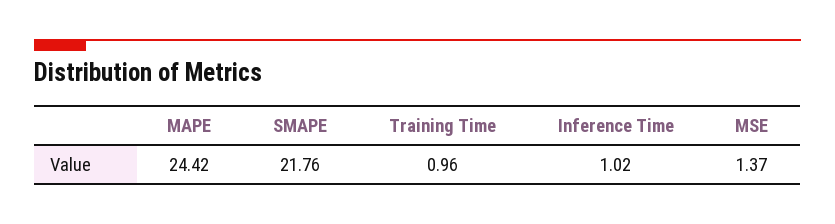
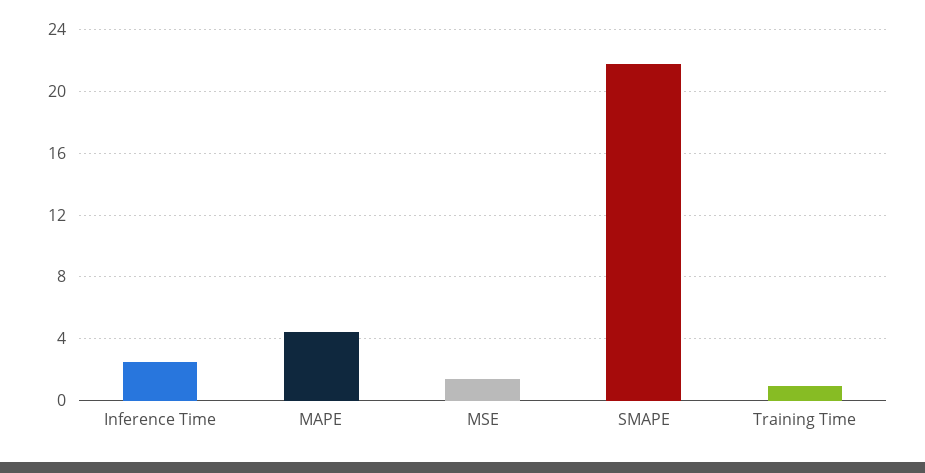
MAPE: 24.42 -> 4.5
Inference Time: 1.02 -> 2.5

